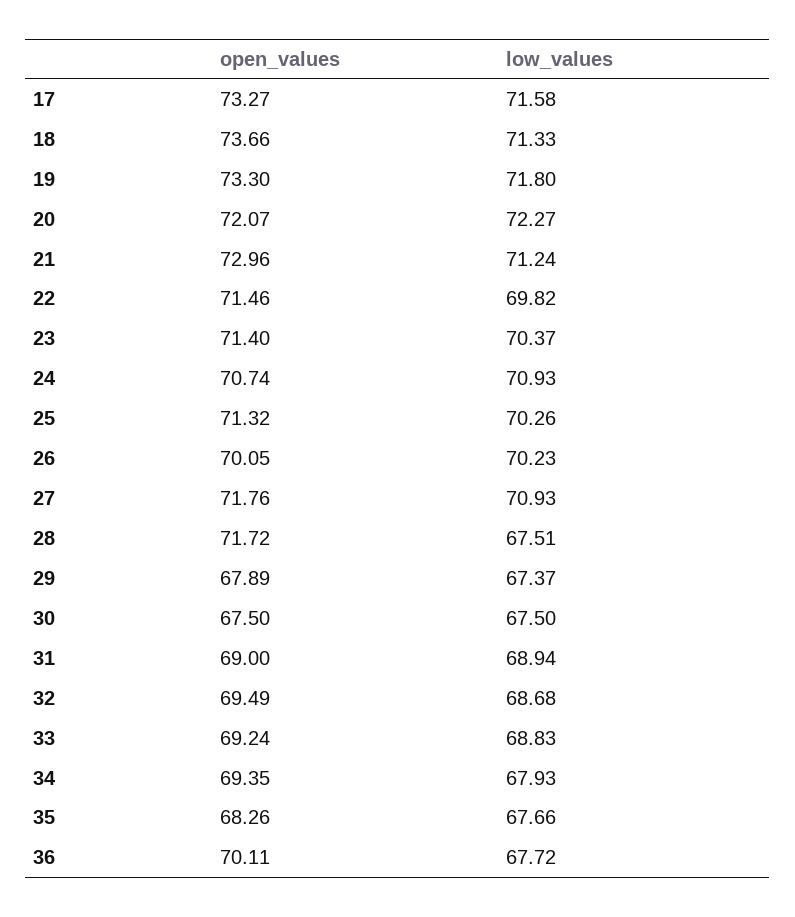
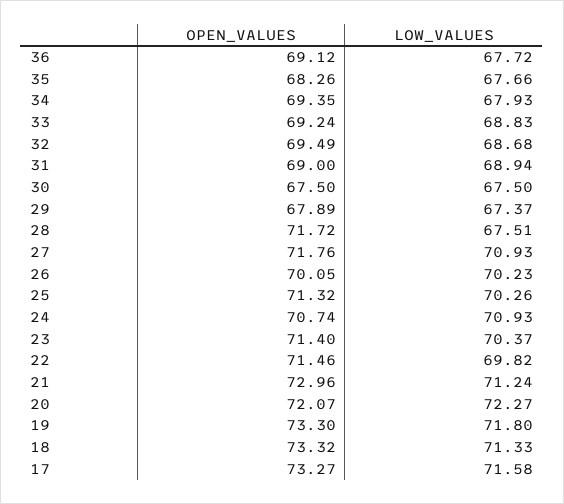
open_values, 18: 73.66 -> 73.32
open_values, 36: 70.11 -> 69.12

